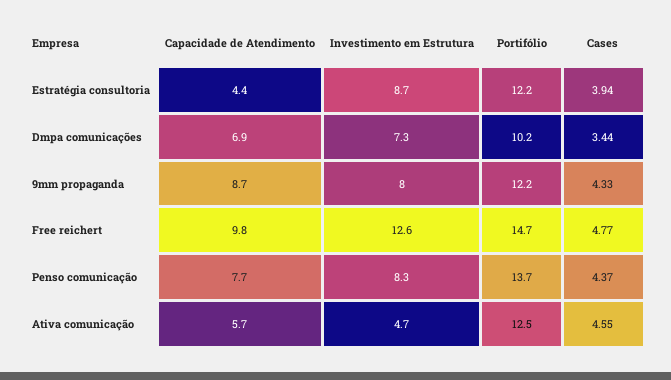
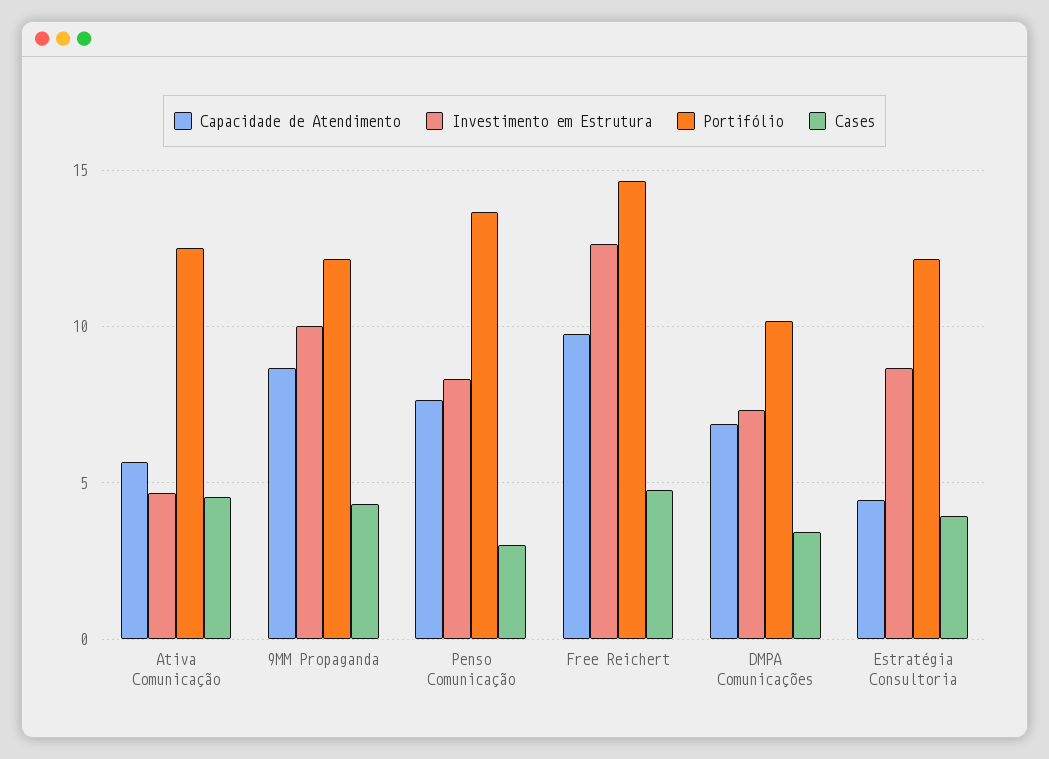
Investimento em Estrutura, 9mm propaganda: 8 -> 10
Cases, Penso comunicação: 4.37 -> 3

